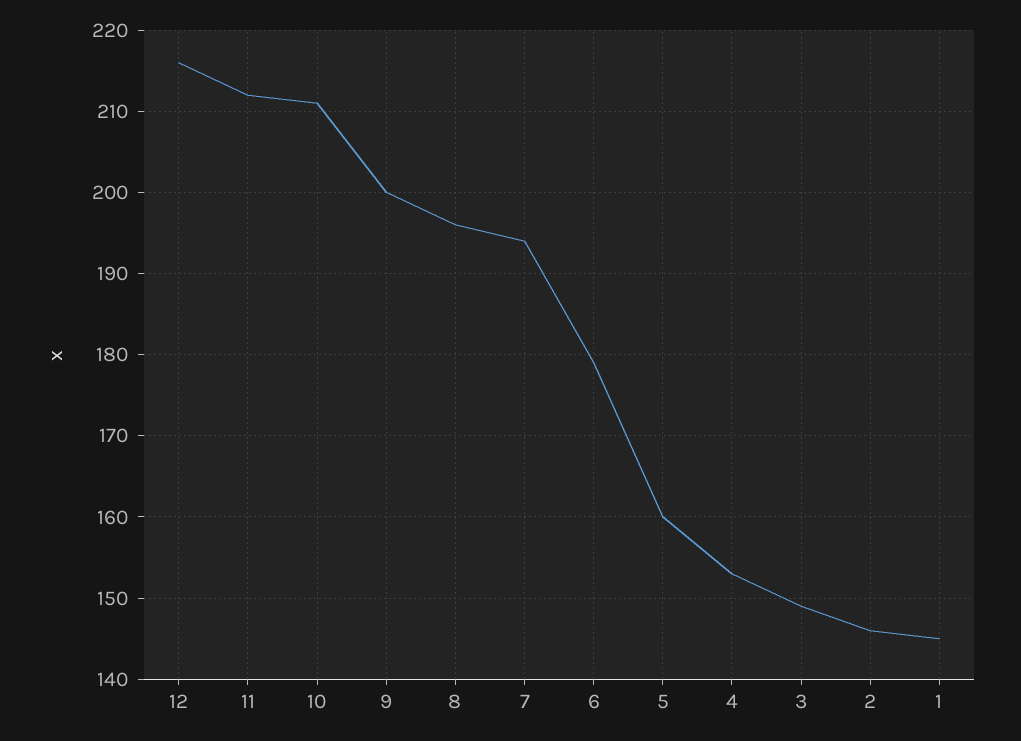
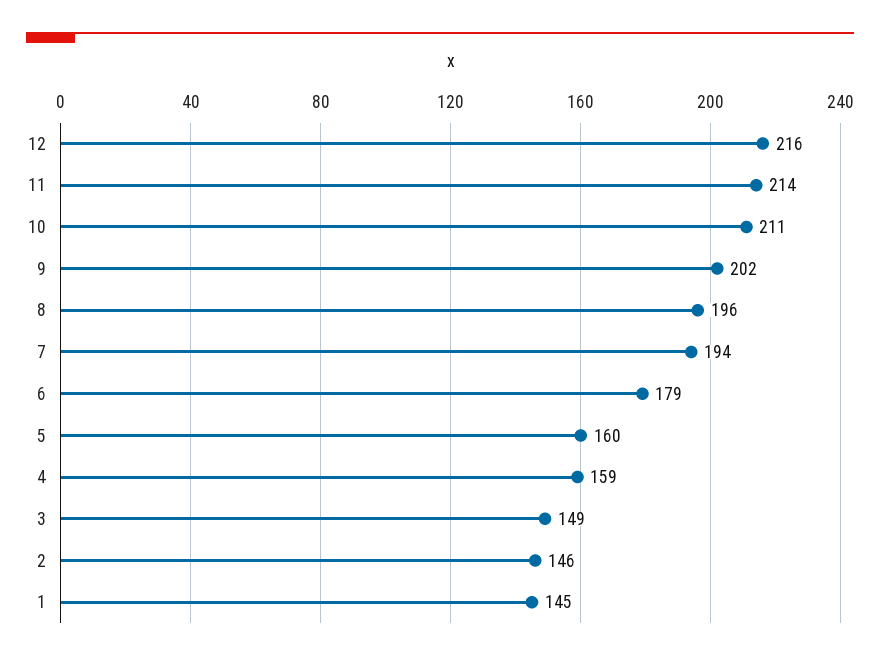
11: 212 -> 214
9: 200 -> 202
4: 153 -> 159

